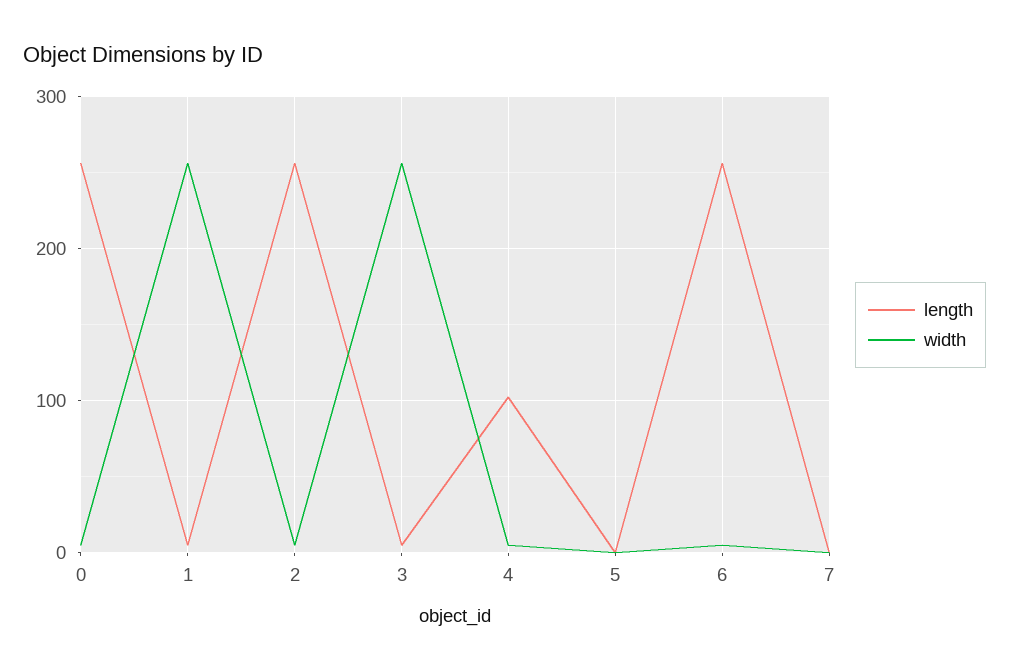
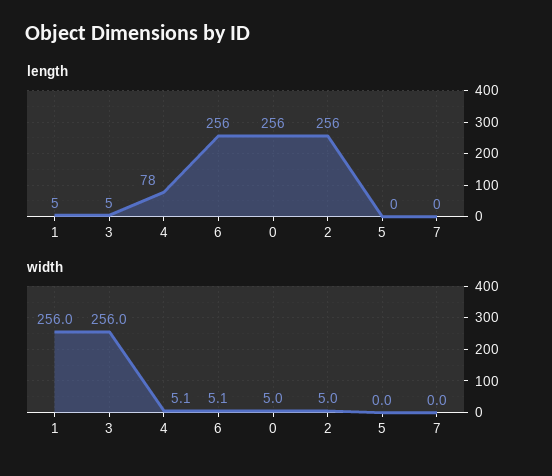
length, 4: 100 -> 78

